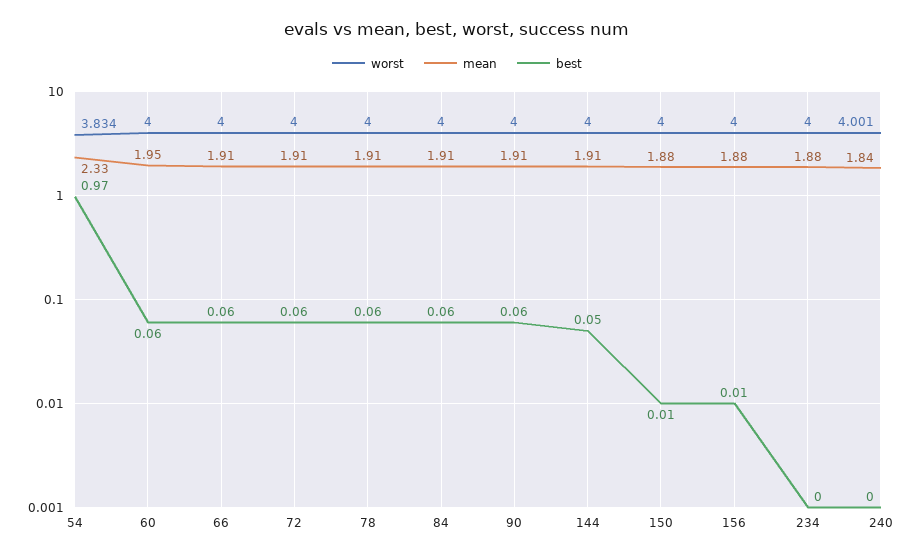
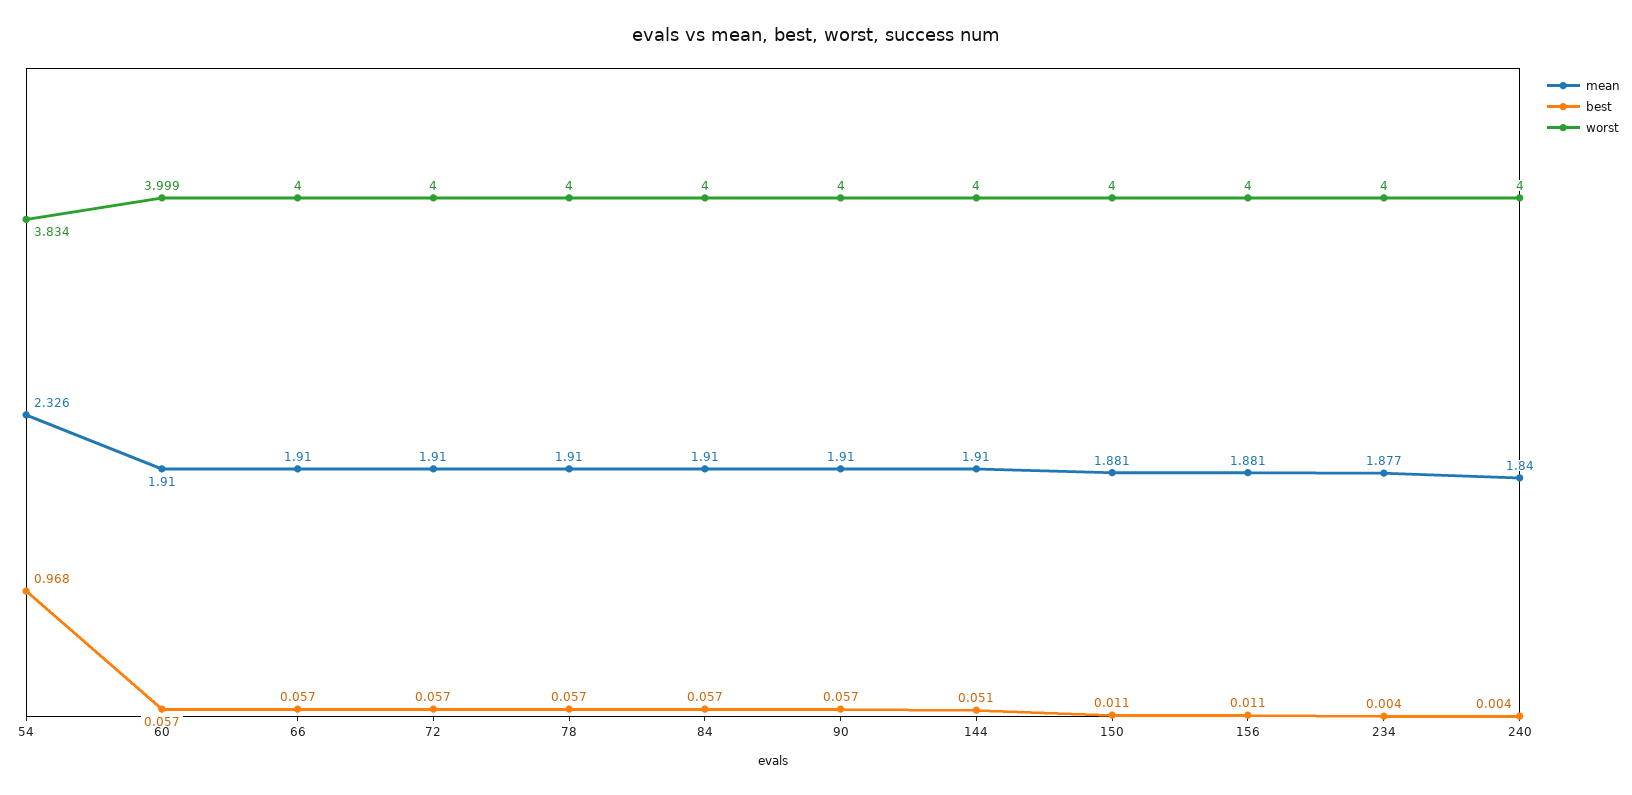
worst, 60: 4 -> 3.999
mean, 60: 1.95 -> 1.91
worst, 240: 4.001 -> 4

